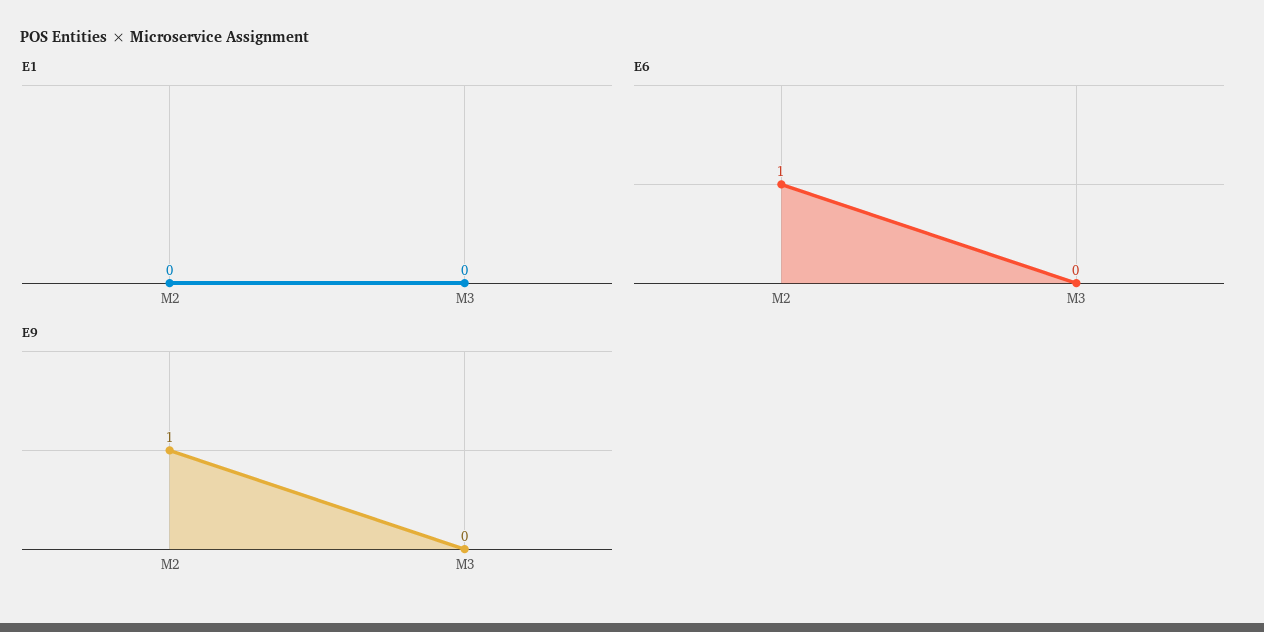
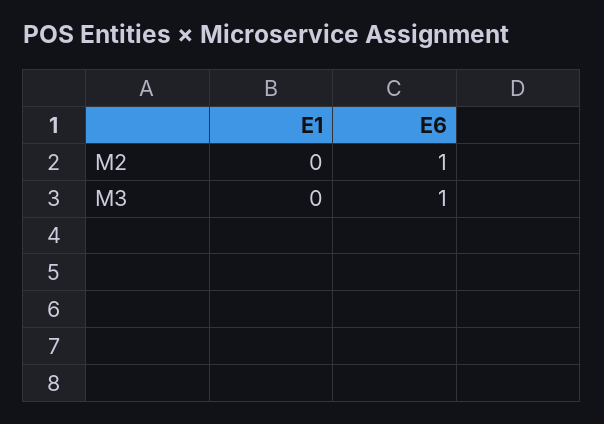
E6, M3: 0 -> 1
E9, M2: 1 -> none
E9, M3: 0 -> none

